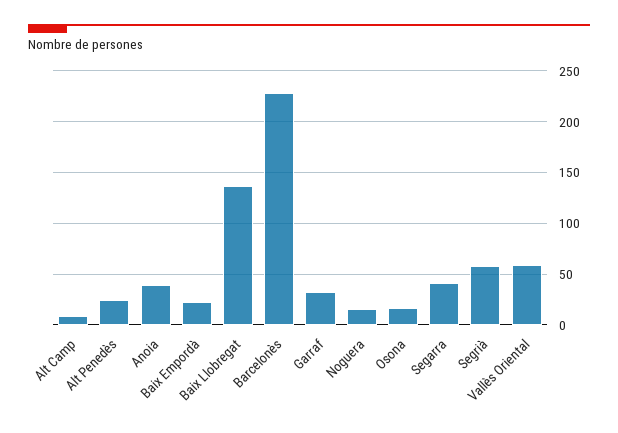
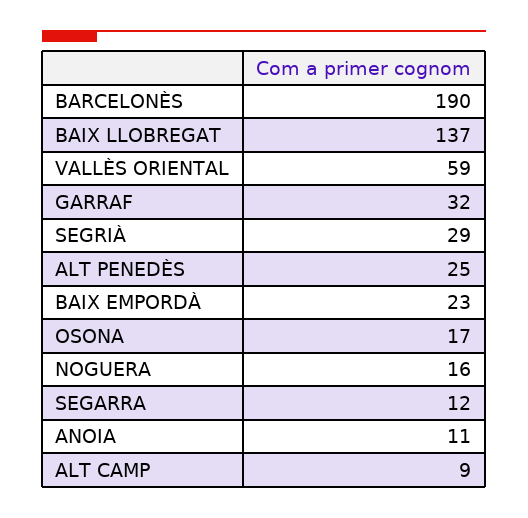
Anoia: 40 -> 11
Barcelonès: 230 -> 190
Segarra: 40 -> 12
Segrià: 60 -> 29

